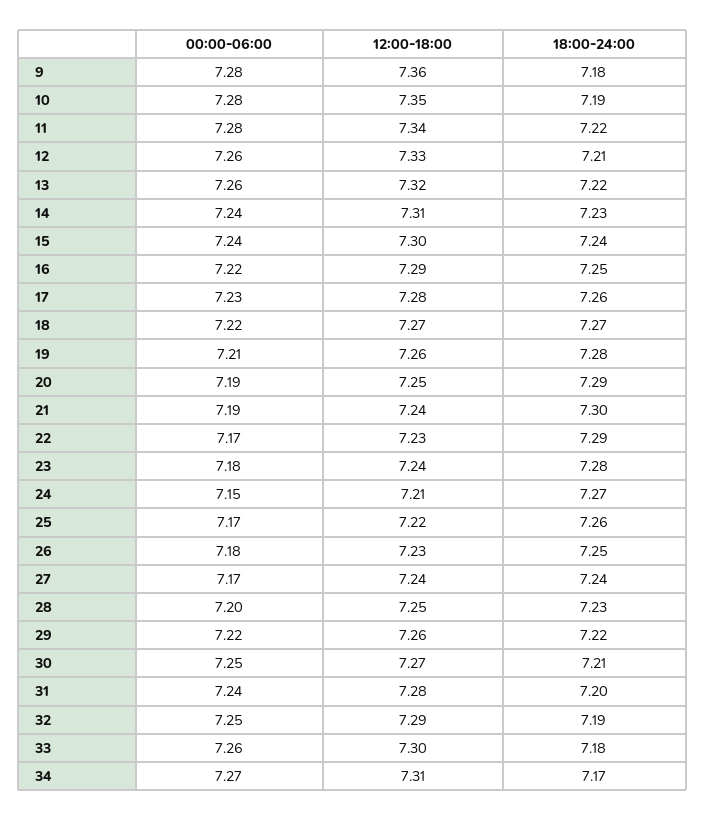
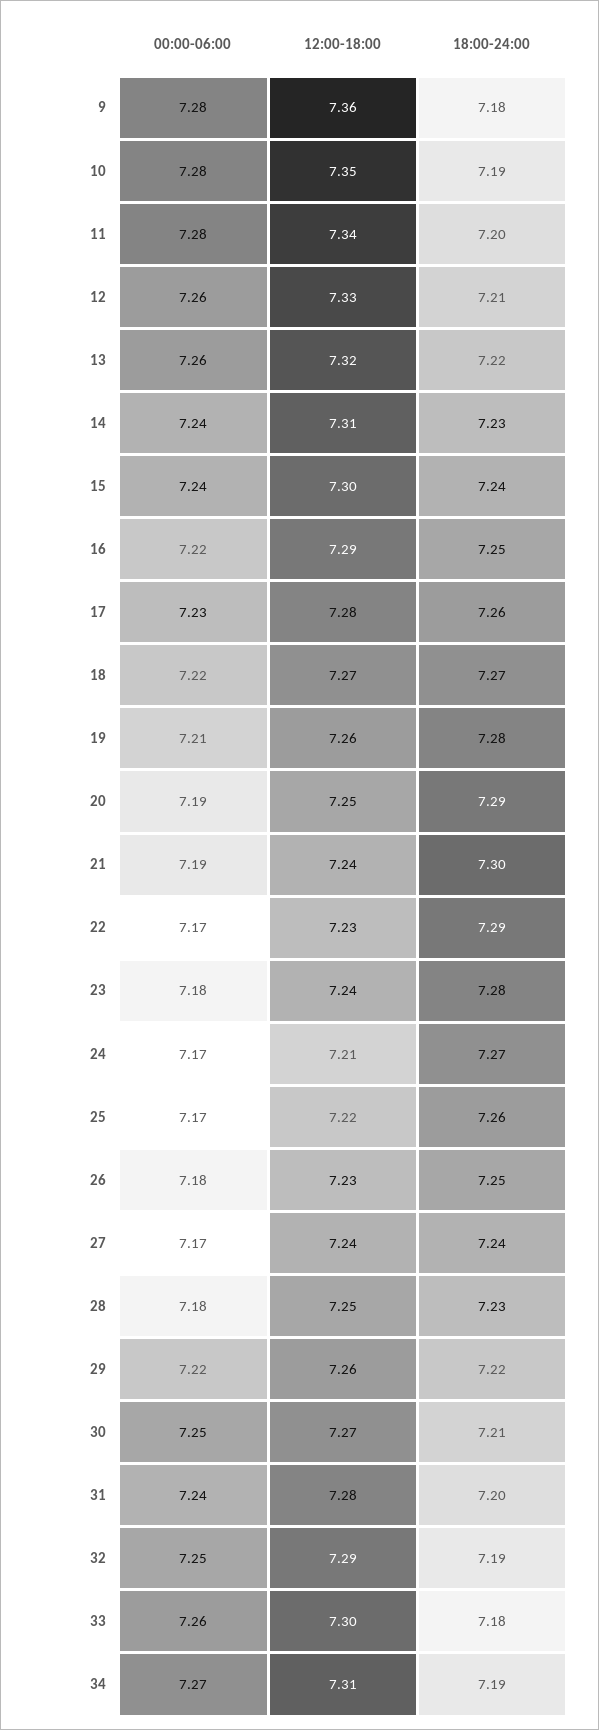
18:00-24:00, 11: 7.22 -> 7.2
00:00-06:00, 24: 7.15 -> 7.17
00:00-06:00, 28: 7.2 -> 7.18
18:00-24:00, 34: 7.17 -> 7.19

